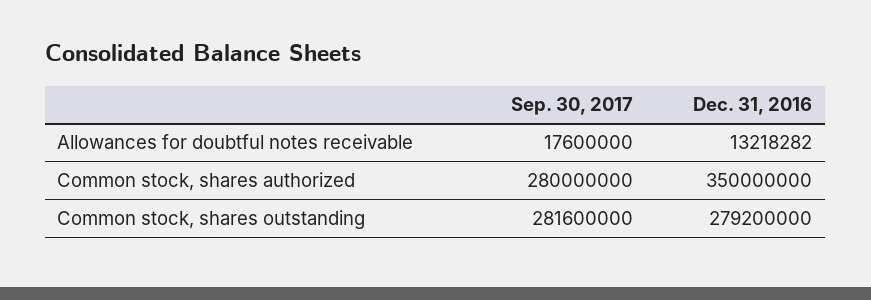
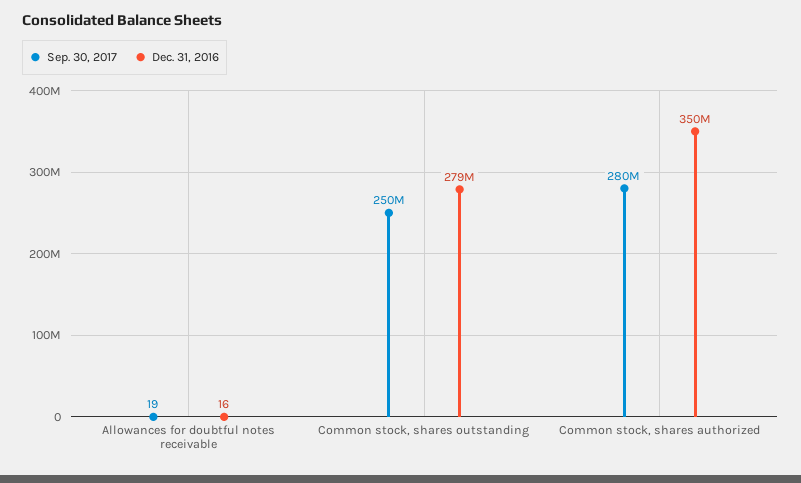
Sep. 30, 2017, Allowances for doubtful notes receivable: 17600000 -> 19
Dec. 31, 2016, Allowances for doubtful notes receivable: 13218282 -> 16
Sep. 30, 2017, Common stock, shares outstanding: 281600000 -> 250000000

